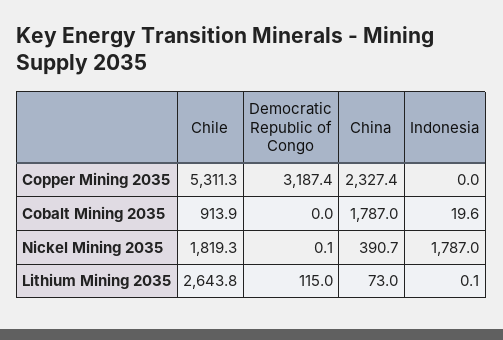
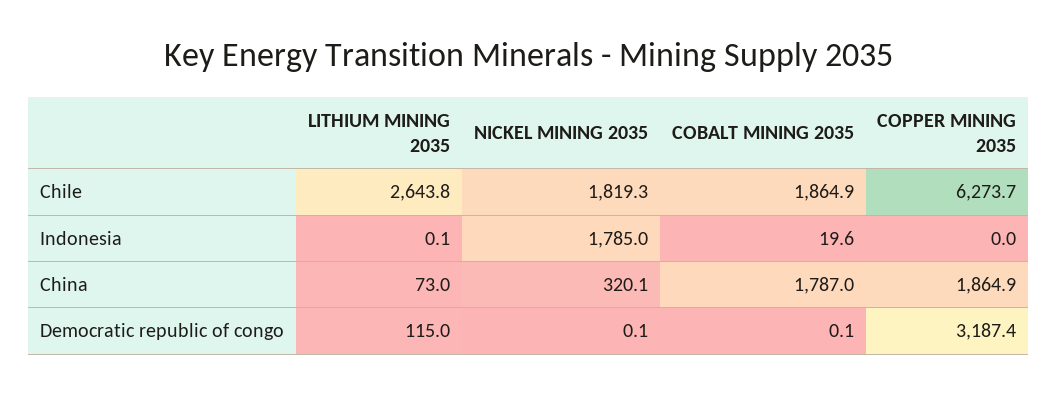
Chile, Copper Mining 2035: 5311.3 -> 6273.7
China, Copper Mining 2035: 2327.4 -> 1864.9
Chile, Cobalt Mining 2035: 913.9 -> 1864.9
Democratic Republic of Congo, Cobalt Mining 2035: 0 -> 0.1
China, Nickel Mining 2035: 390.7 -> 320.1
Indonesia, Nickel Mining 2035: 1787 -> 1785

